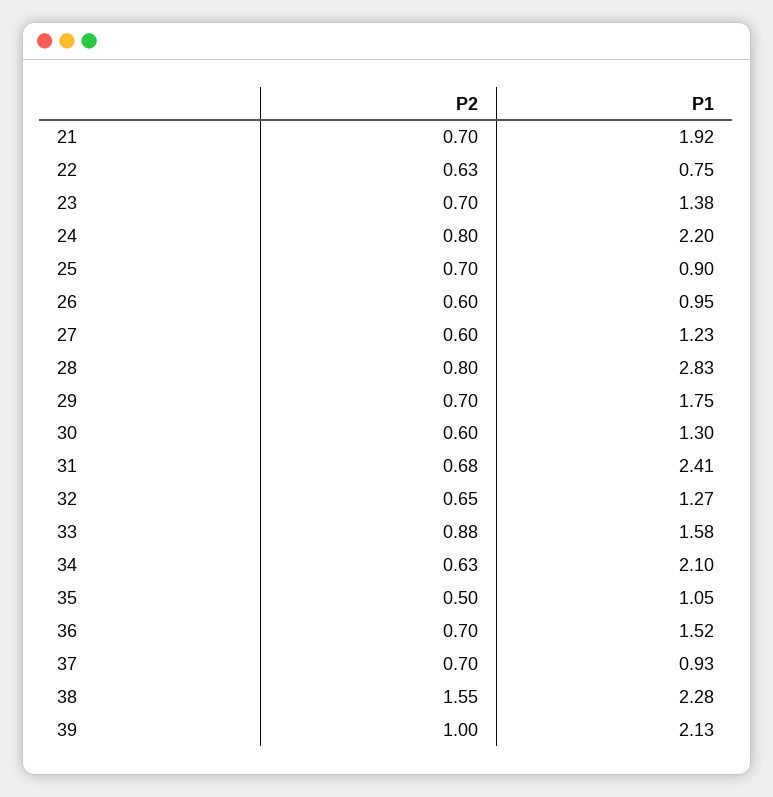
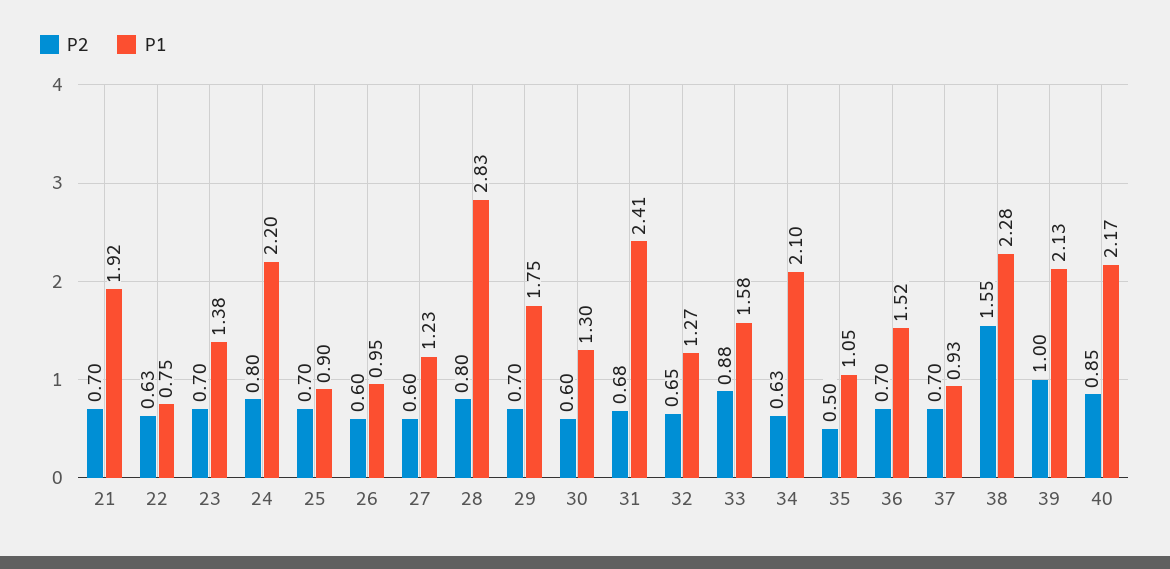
P2, 40: none -> 0.85
P1, 40: none -> 2.17

